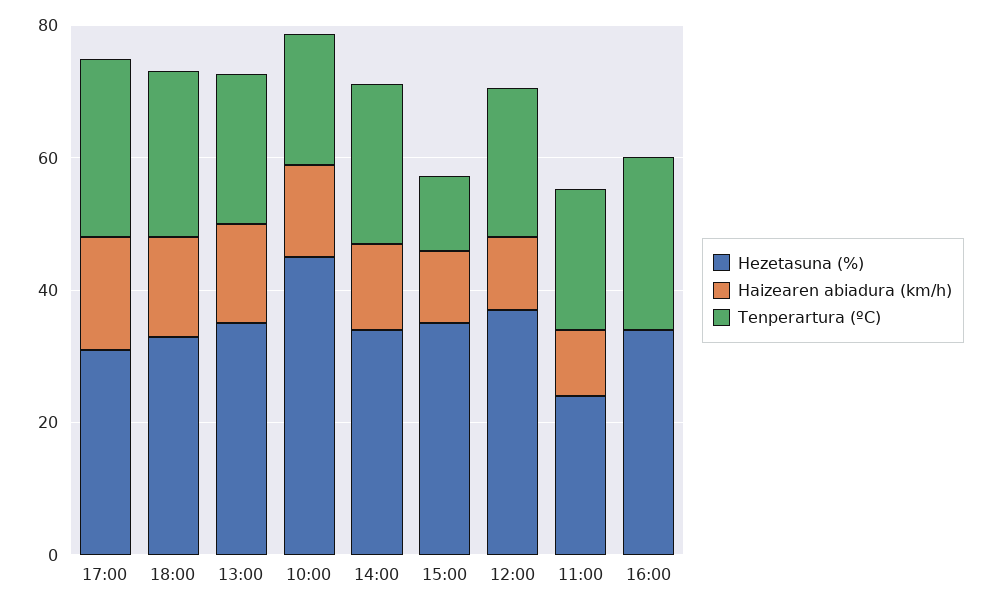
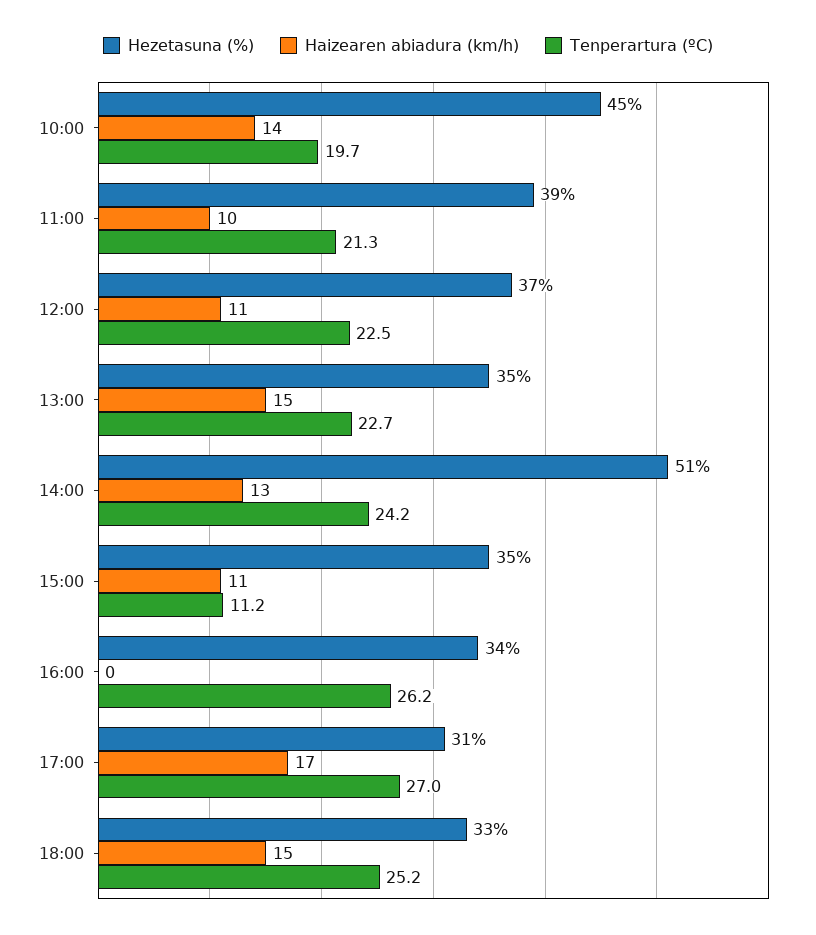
Hezetasuna (%), 14:00: 35 -> 51
Hezetasuna (%), 11:00: 25 -> 39

